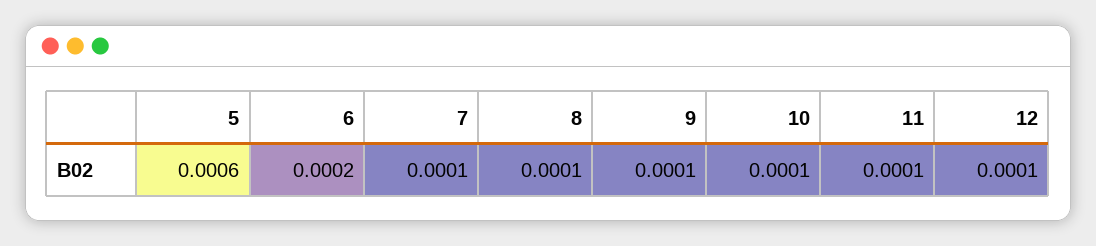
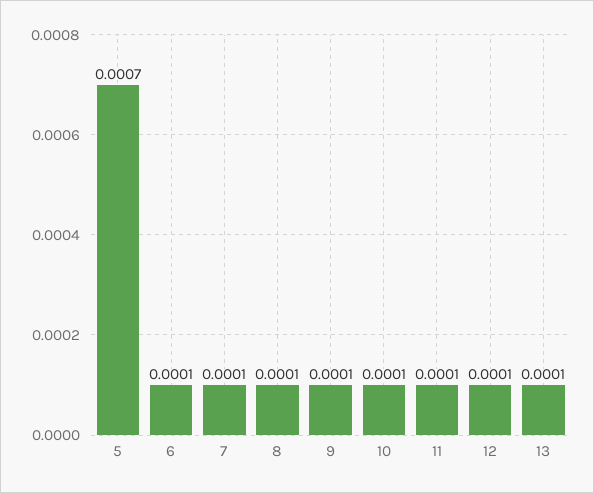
5: 0.0006 -> 0.0007
6: 0.0002 -> 0.0001
13: none -> 0.0001

